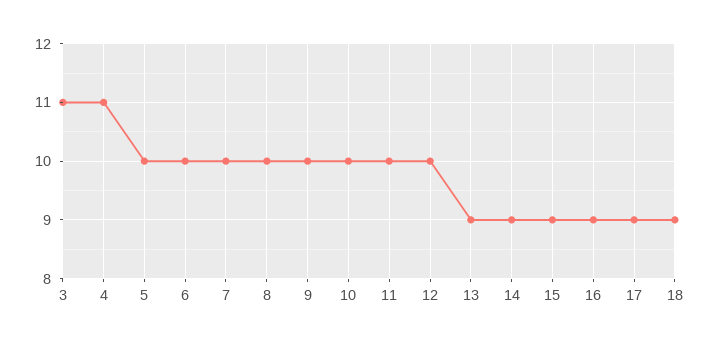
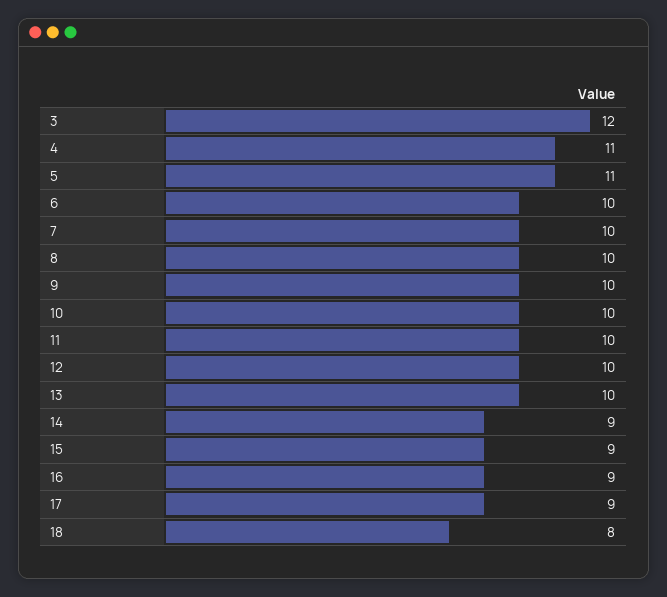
3: 11 -> 12
5: 10 -> 11
13: 9 -> 10
18: 9 -> 8

